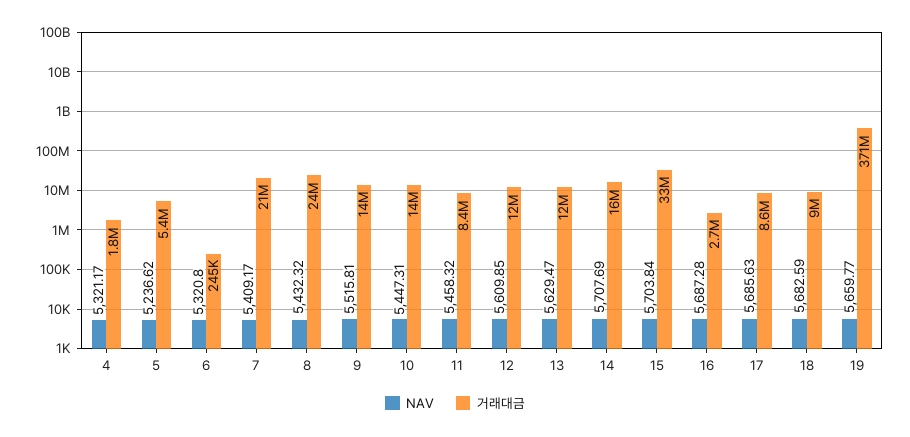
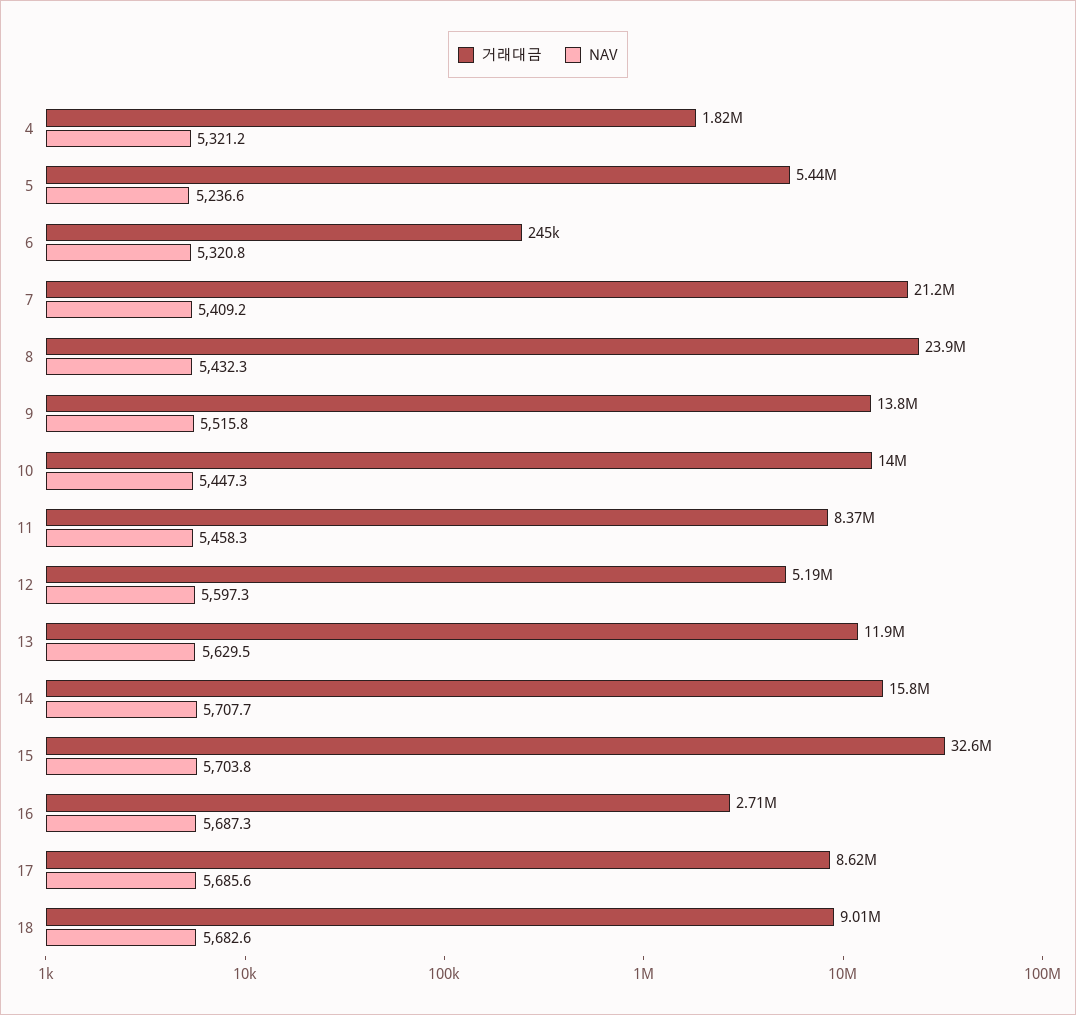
NAV, 12: 5609.85 -> 5597.3
거래대금, 12: 12000000 -> 5190000
NAV, 19: 5659.77 -> none
거래대금, 19: 371000000 -> none

